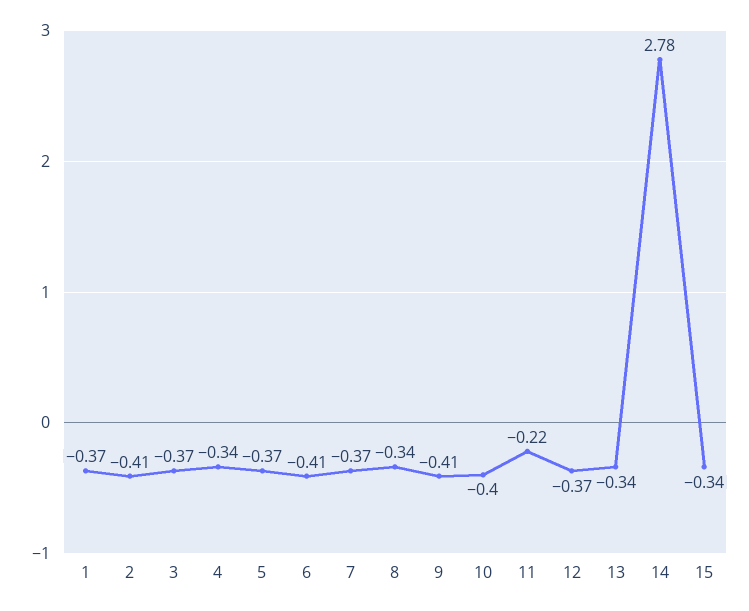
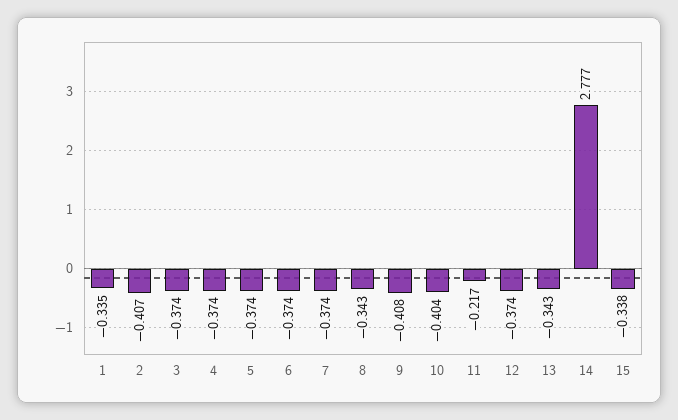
1: -0.37 -> -0.335
4: -0.34 -> -0.374
6: -0.41 -> -0.374

